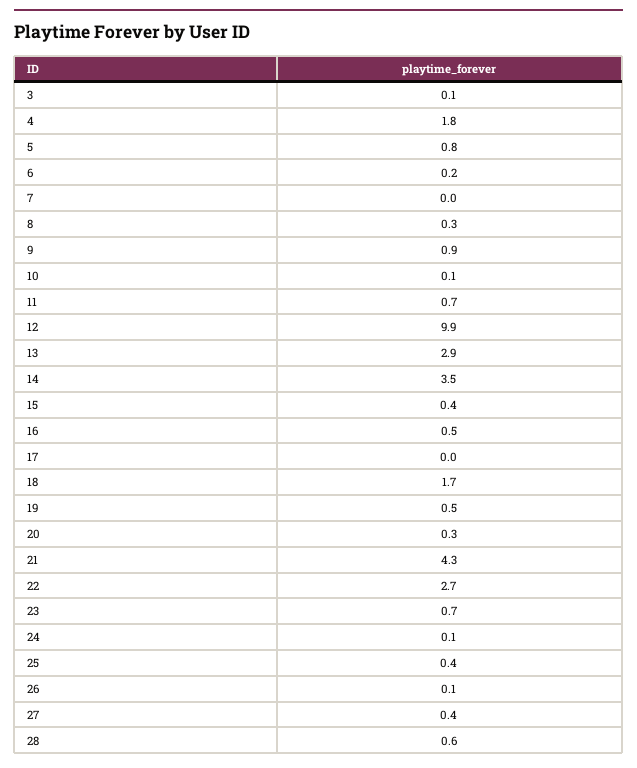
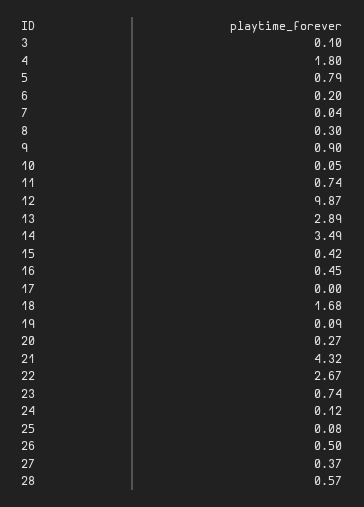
19: 0.5 -> 0.09
25: 0.4 -> 0.08
26: 0.1 -> 0.5

